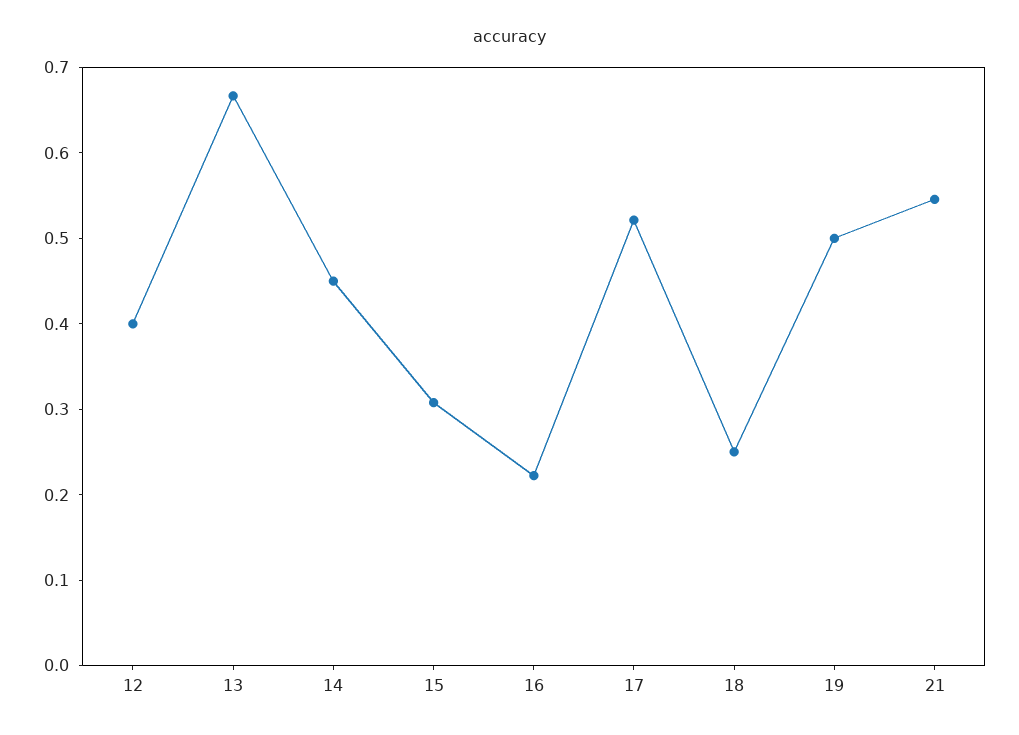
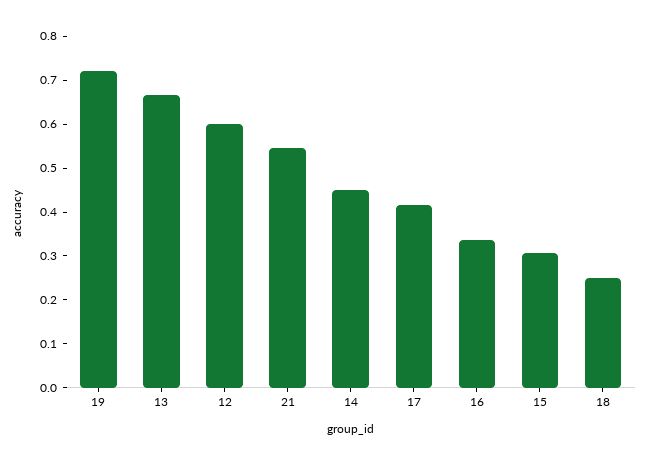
12: 0.4 -> 0.6
16: 0.22 -> 0.34
17: 0.52 -> 0.42
19: 0.5 -> 0.72

